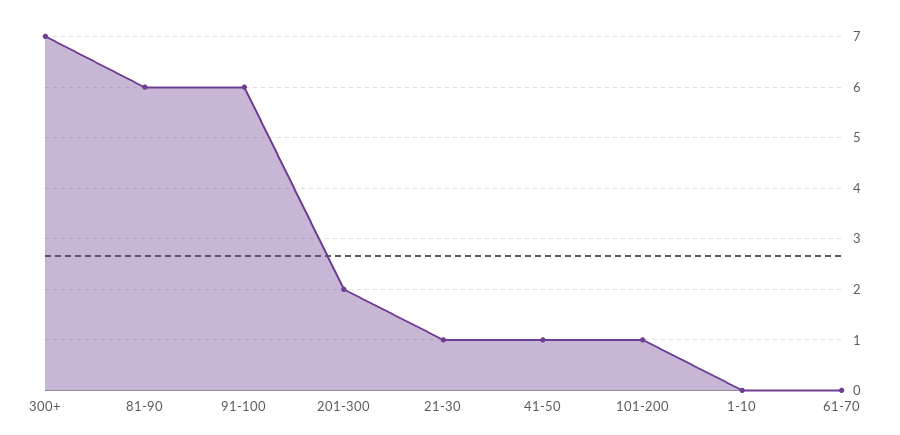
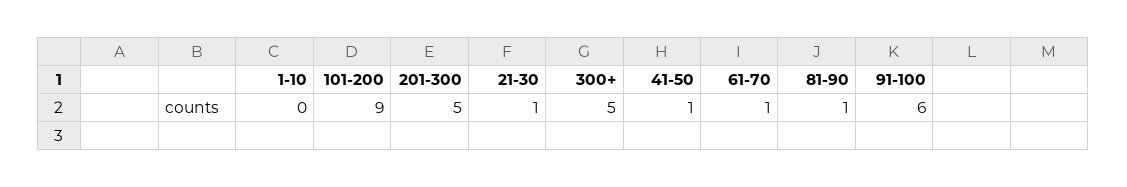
300+: 7 -> 5
81-90: 6 -> 1
201-300: 2 -> 5
101-200: 1 -> 9
61-70: 0 -> 1

